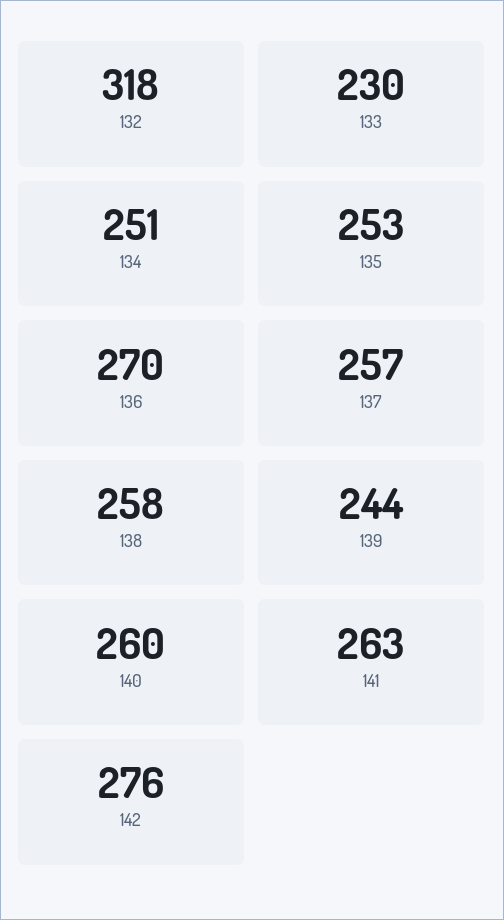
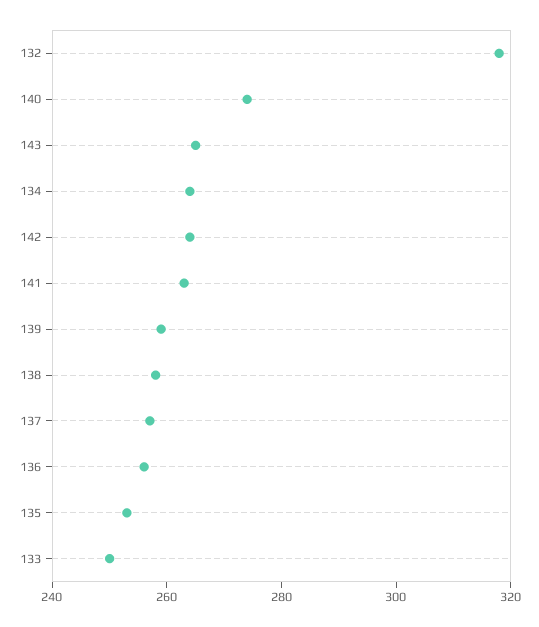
133: 230 -> 250
134: 251 -> 265
136: 270 -> 255
139: 244 -> 260
140: 260 -> 275
142: 276 -> 265
143: none -> 265

